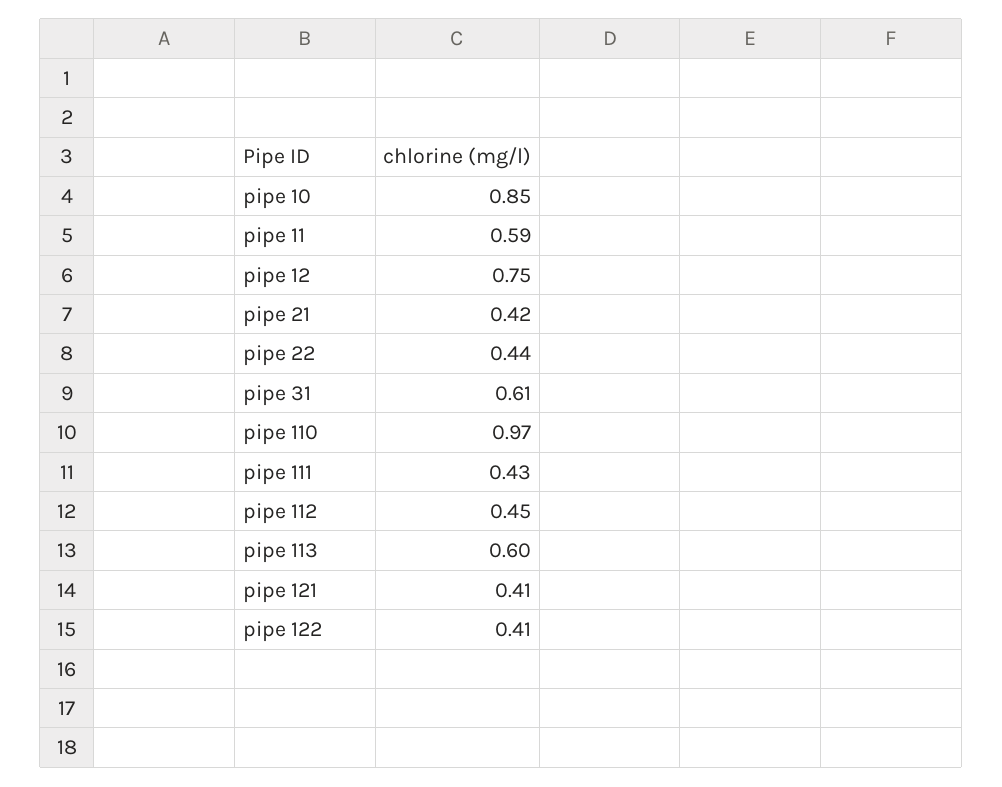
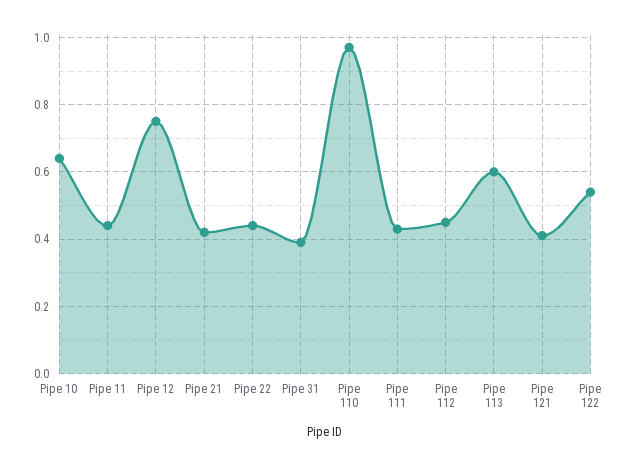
pipe 10: 0.85 -> 0.65
pipe 11: 0.59 -> 0.45
pipe 31: 0.61 -> 0.4
pipe 122: 0.41 -> 0.55

